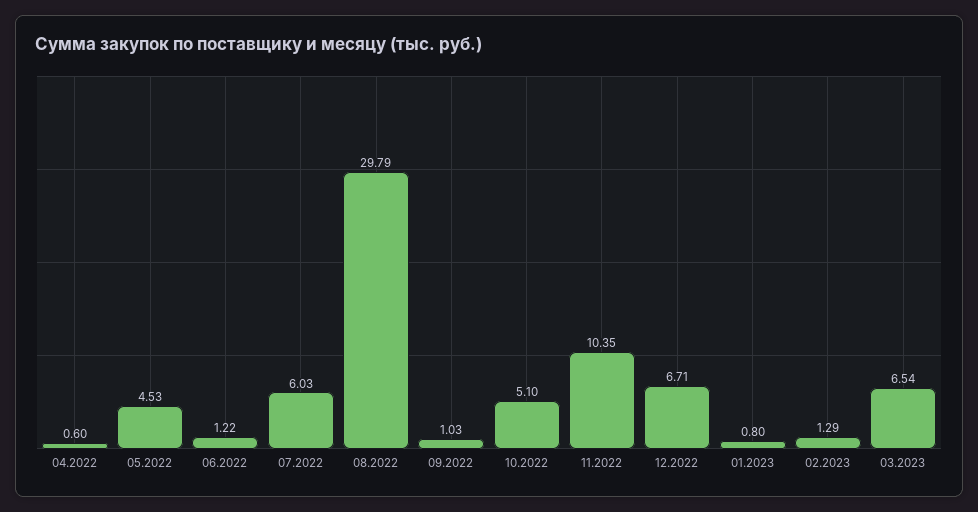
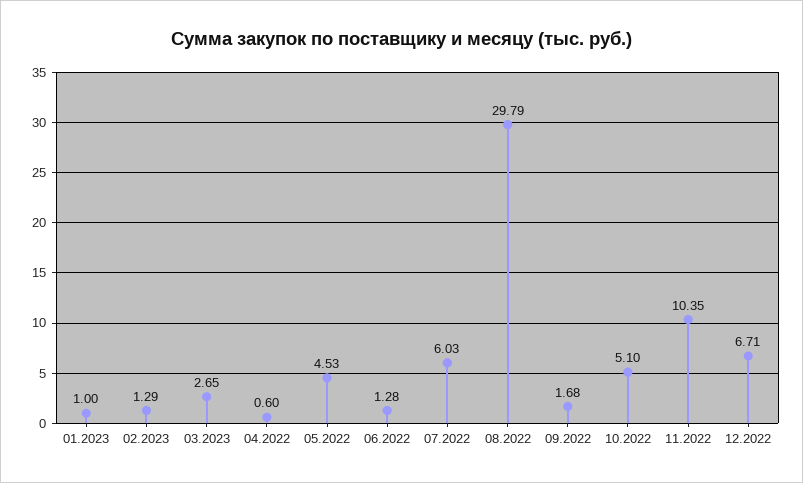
06.2022: 1.22 -> 1.28
09.2022: 1.03 -> 1.68
01.2023: 0.8 -> 1
03.2023: 6.54 -> 2.65

